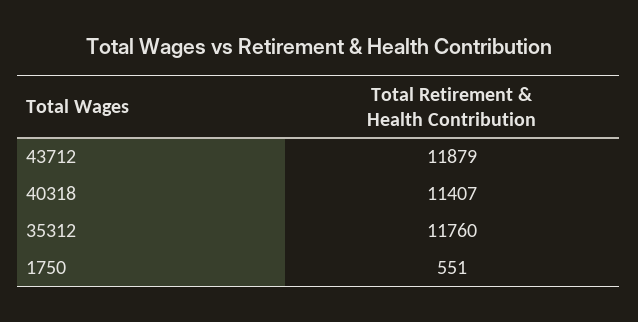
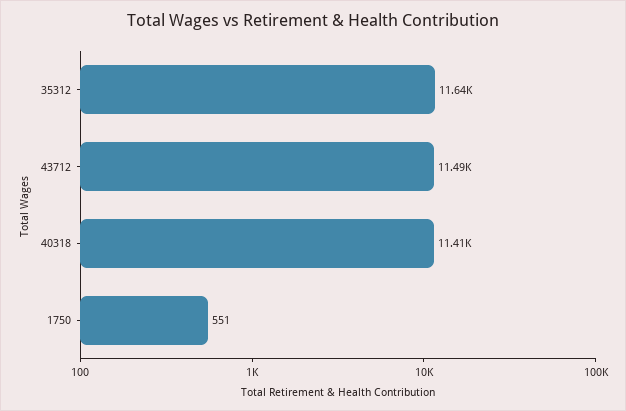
43712: 11879 -> 11490
35312: 11760 -> 11640

